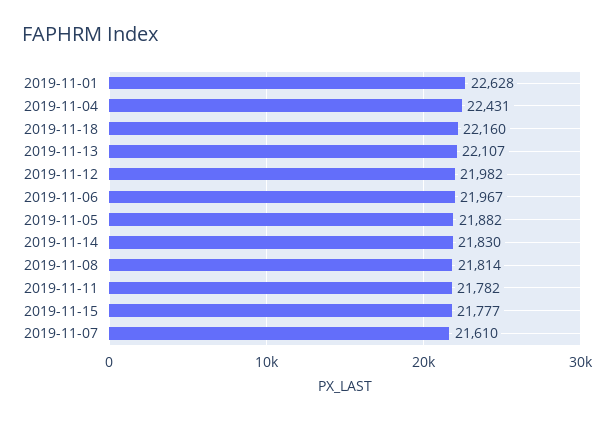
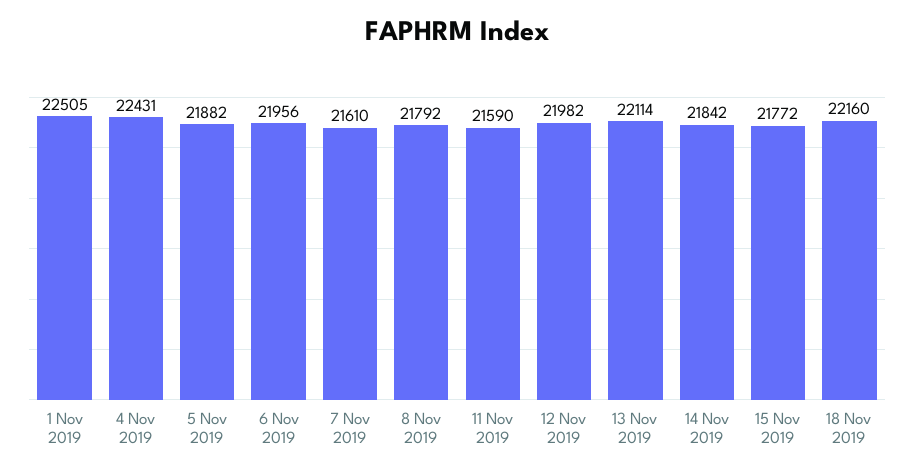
2019-11-01: 22628 -> 22505
2019-11-13: 22107 -> 22114
2019-11-06: 21967 -> 21956
2019-11-14: 21830 -> 21842
2019-11-08: 21814 -> 21792
2019-11-11: 21782 -> 21590
2019-11-15: 21777 -> 21772

